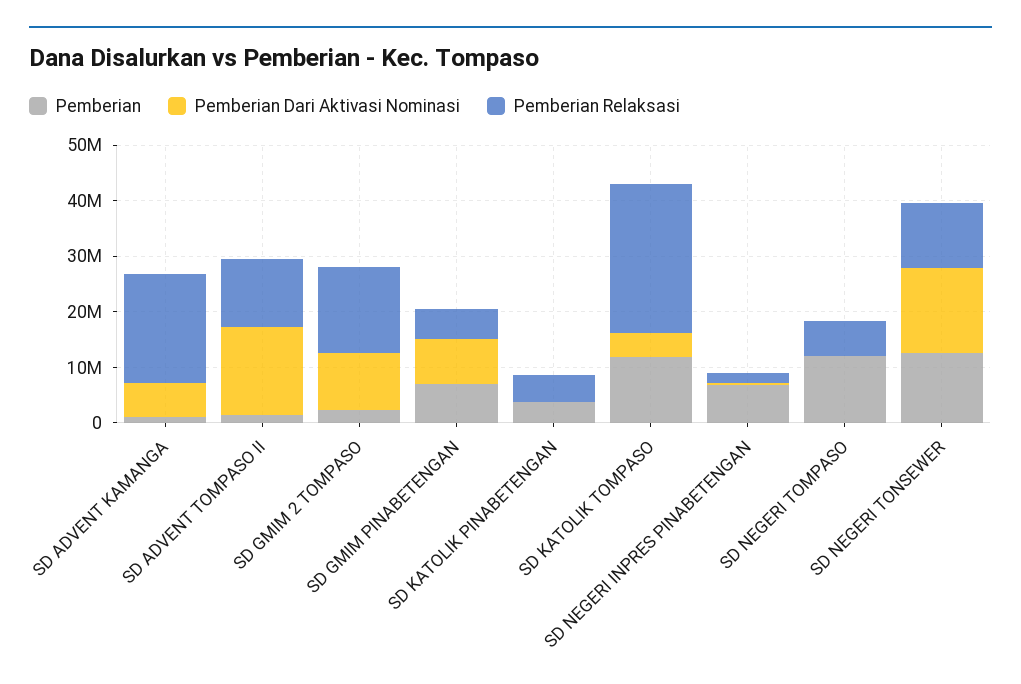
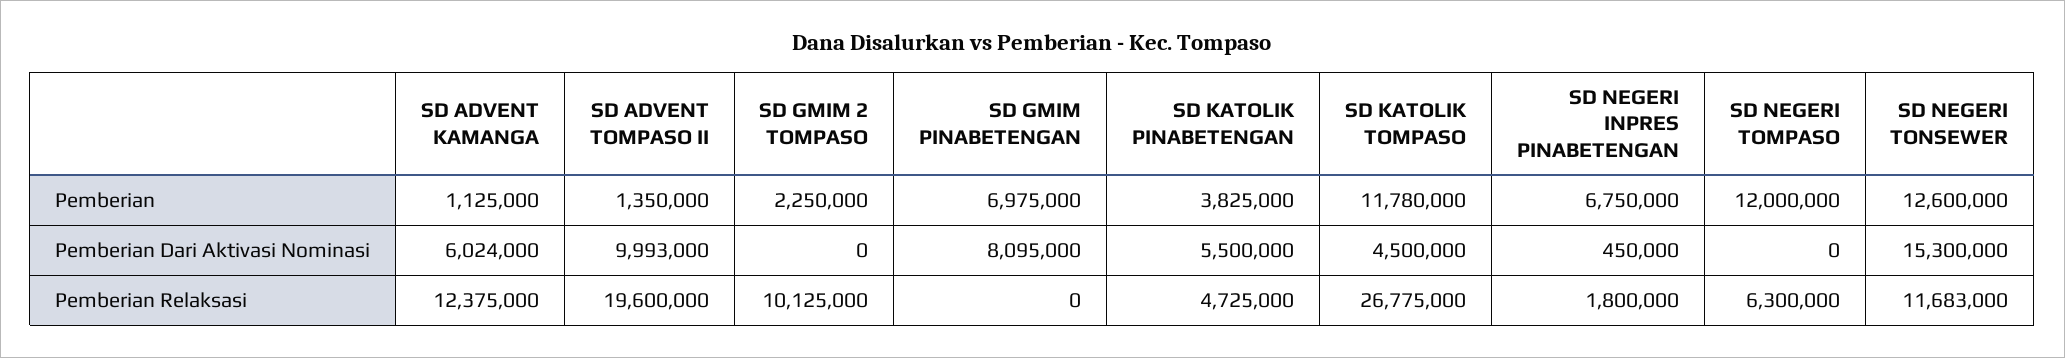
Pemberian Relaksasi, SD ADVENT KAMANGA: 20000000 -> 12375000
Pemberian Dari Aktivasi Nominasi, SD ADVENT TOMPASO II: 16000000 -> 9993000
Pemberian Relaksasi, SD ADVENT TOMPASO II: 12000000 -> 19600000
Pemberian Dari Aktivasi Nominasi, SD GMIM 2 TOMPASO: 10000000 -> 0
Pemberian Relaksasi, SD GMIM 2 TOMPASO: 16000000 -> 10125000
Pemberian Relaksasi, SD GMIM PINABETENGAN: 6000000 -> 0
Pemberian Dari Aktivasi Nominasi, SD KATOLIK PINABETENGAN: 0 -> 5500000

